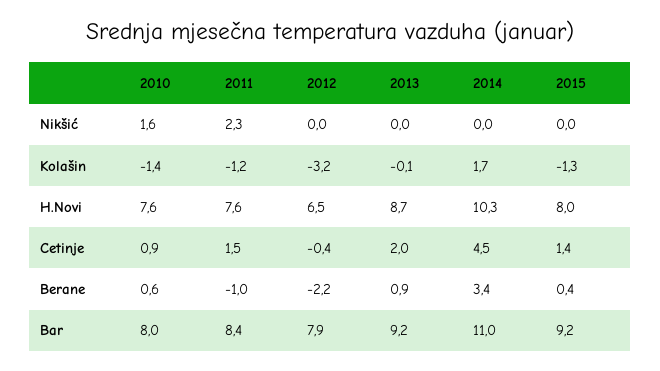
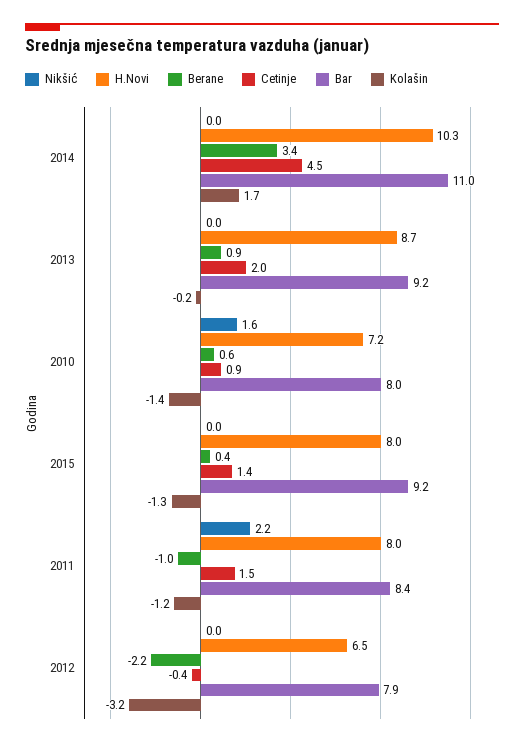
Nikšić, 2011: 2.3 -> 2.2
Kolašin, 2013: -0.1 -> -0.2
H.Novi, 2010: 7.6 -> 7.2
H.Novi, 2011: 7.6 -> 8

